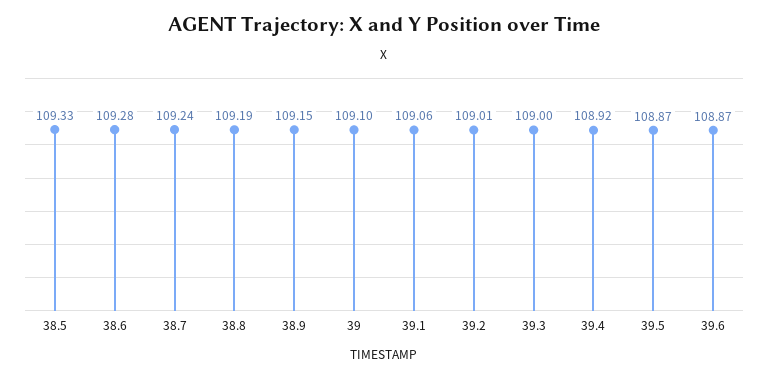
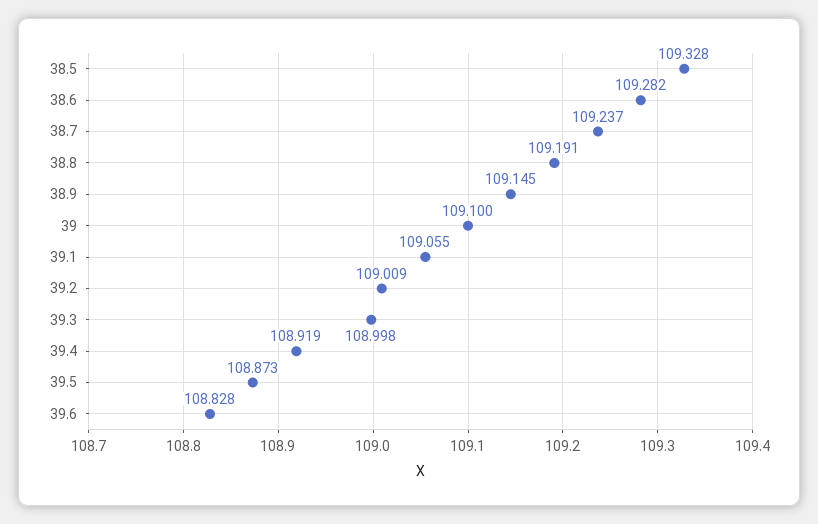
39.6: 108.87 -> 108.828

